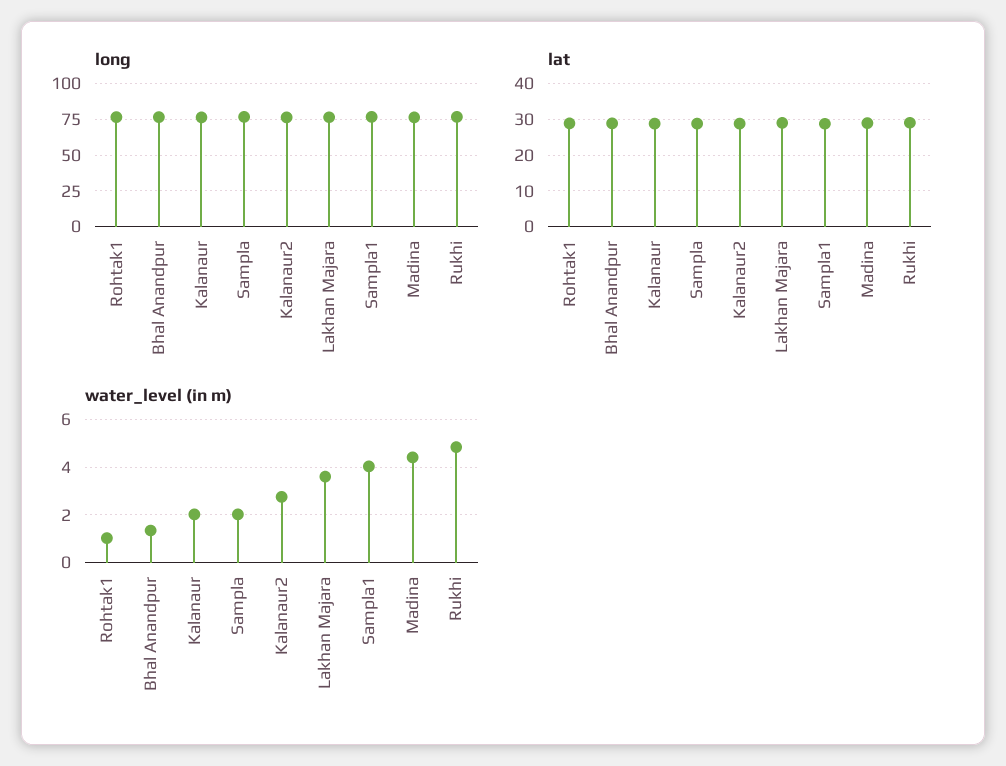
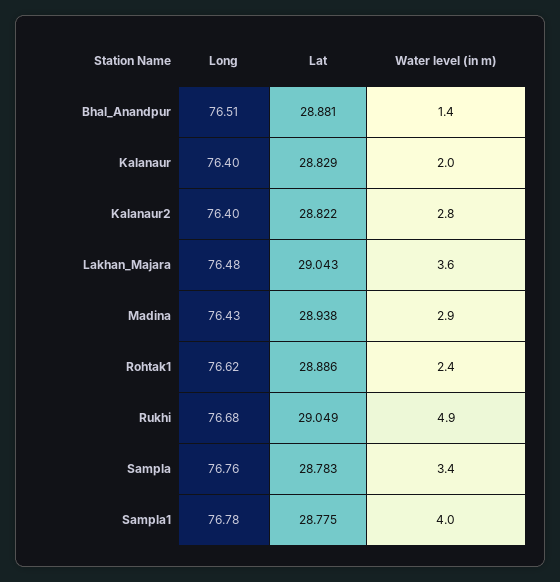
water_level (in m), Rohtak1: 1 -> 2.4
water_level (in m), Sampla: 2 -> 3.4
water_level (in m), Madina: 4.5 -> 2.9

